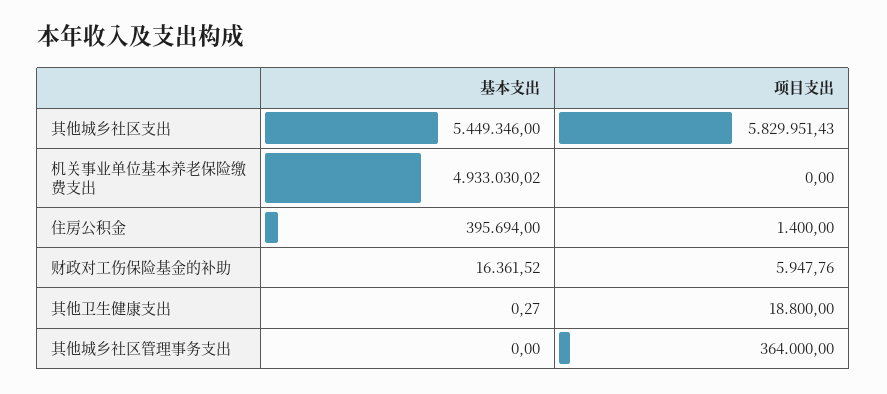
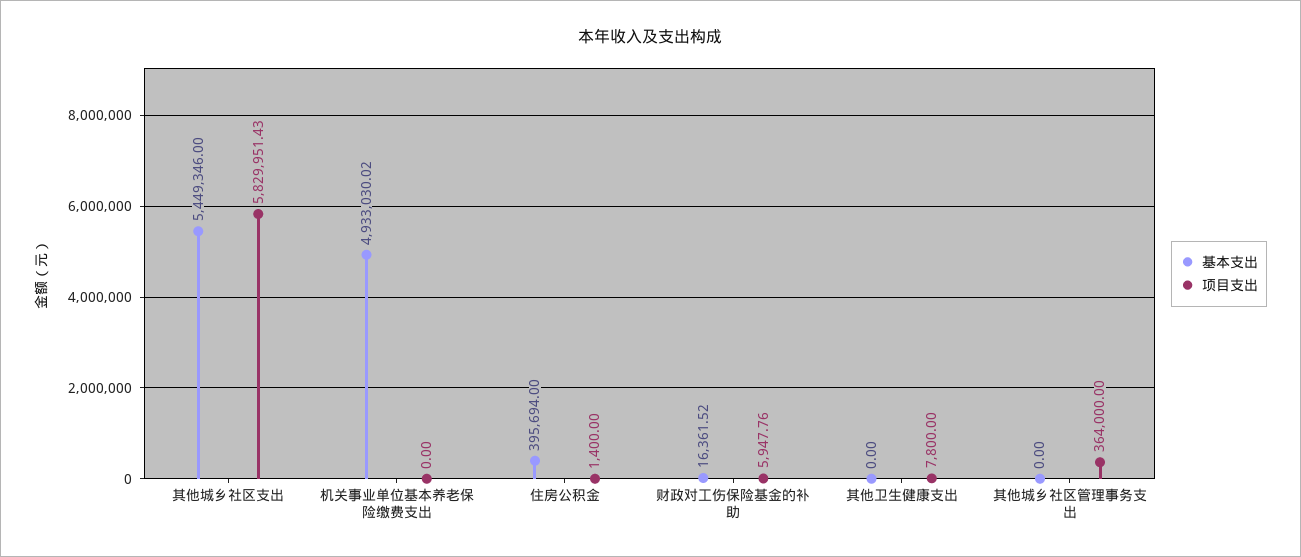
基本支出, 其他卫生健康支出: 0.27 -> 0
项目支出, 其他卫生健康支出: 18800 -> 7800

